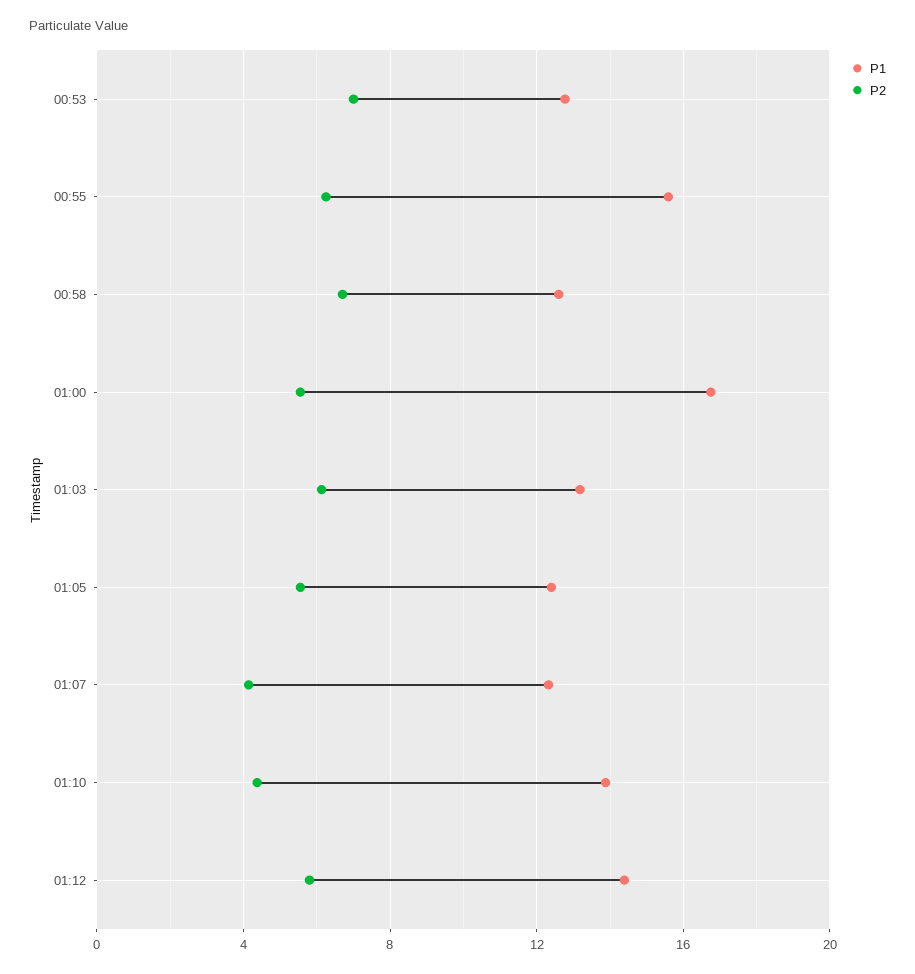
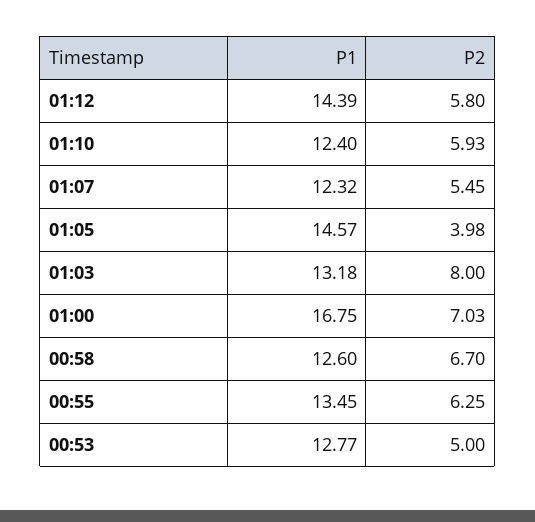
P2, 00:53: 7 -> 5
P1, 00:55: 15.5 -> 13.45
P2, 01:00: 5.5 -> 7.03
P2, 01:03: 6 -> 8
P1, 01:05: 12.5 -> 14.57
P2, 01:05: 5.5 -> 3.98
P2, 01:07: 4 -> 5.45
P1, 01:10: 14 -> 12.4
P2, 01:10: 4.5 -> 5.93

